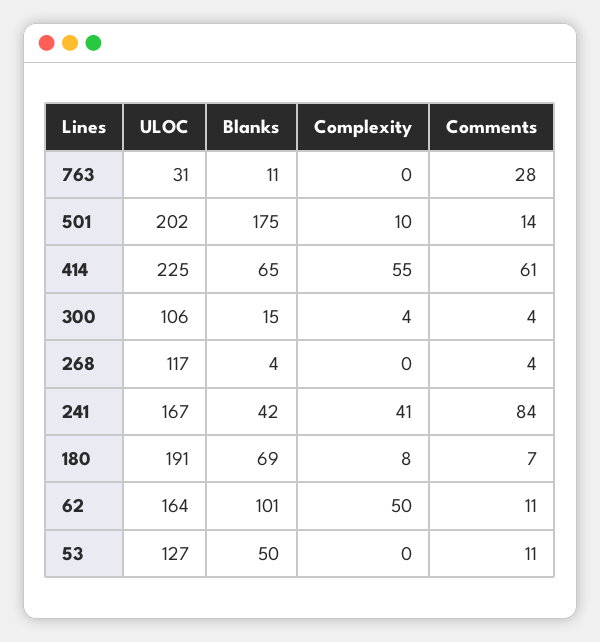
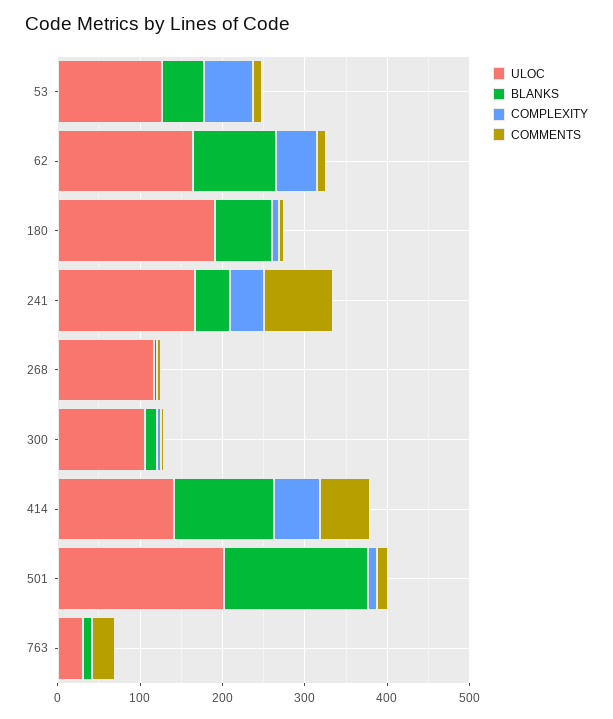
ULOC, 414: 225 -> 140
Blanks, 414: 65 -> 120
Complexity, 53: 0 -> 60

